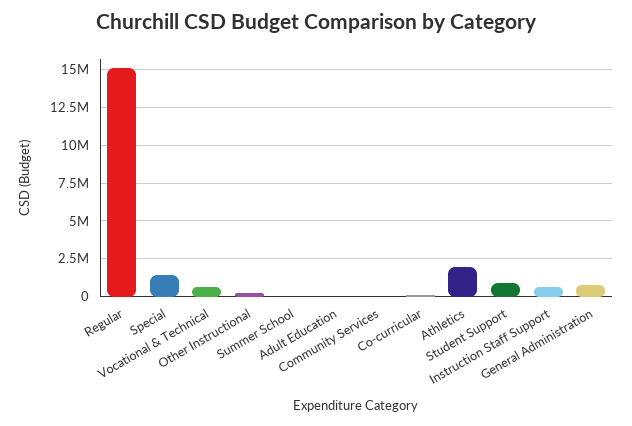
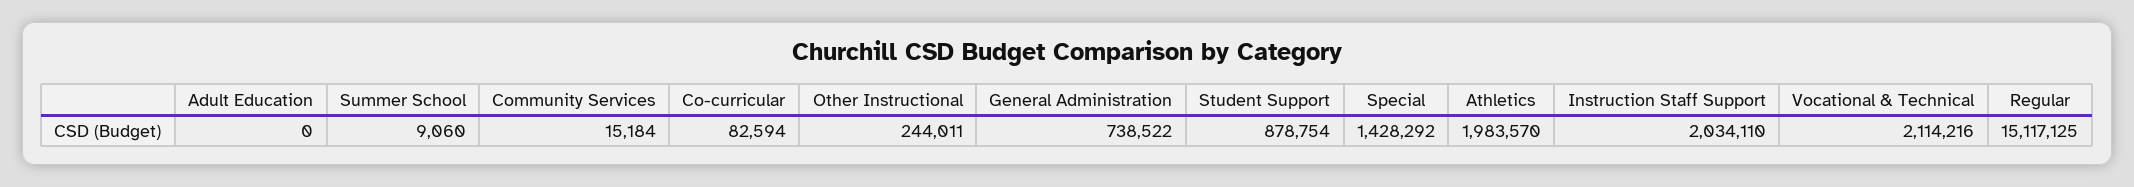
Vocational & Technical: 500000 -> 2114216
Instruction Staff Support: 500000 -> 2034110

